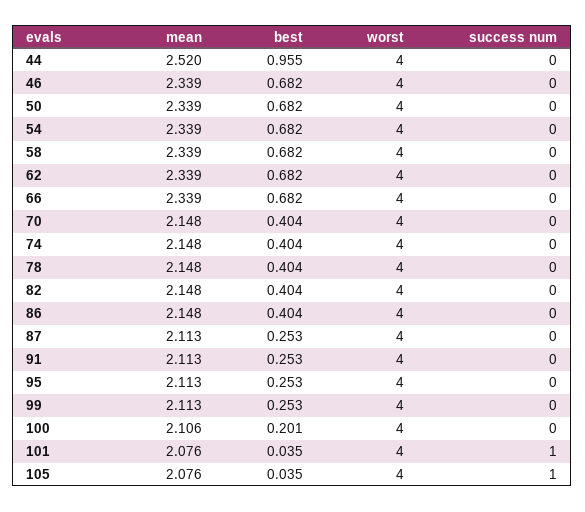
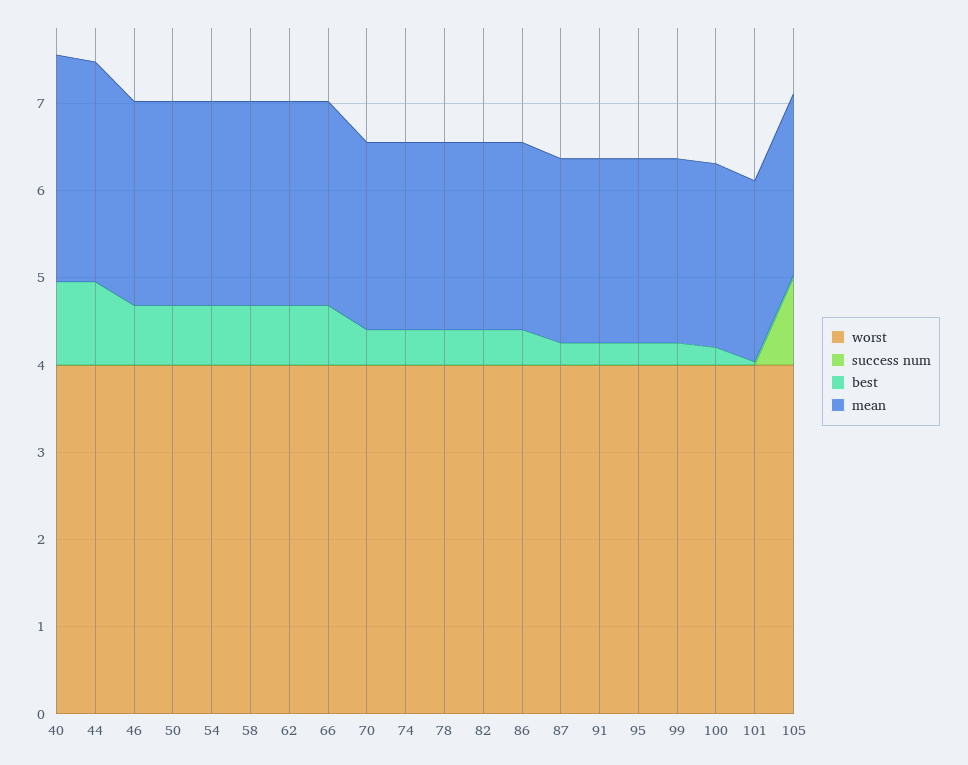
success num, 101: 1 -> 0
worst, 40: none -> 4
success num, 40: none -> 0
best, 40: none -> 1
mean, 40: none -> 2.6

